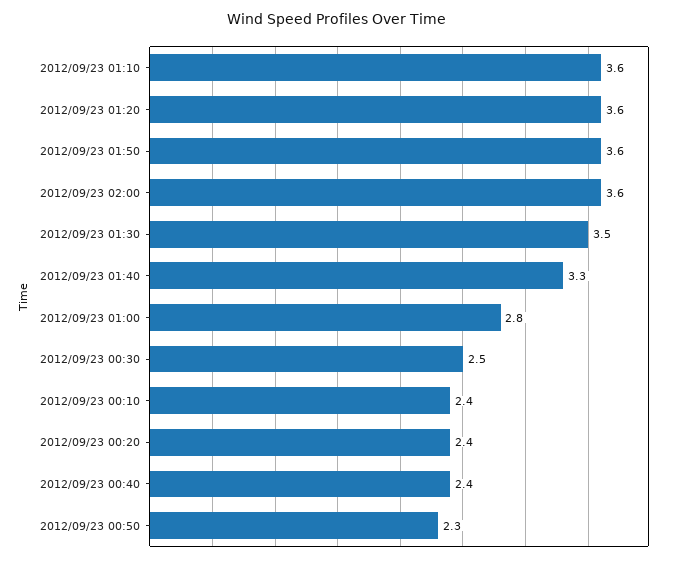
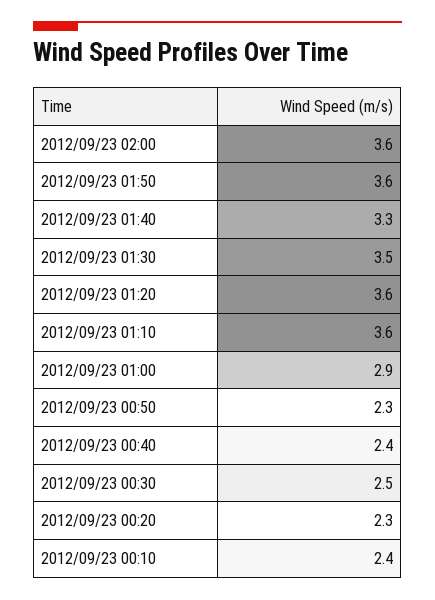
2012/09/23 01:00: 2.8 -> 2.9
2012/09/23 00:20: 2.4 -> 2.3

